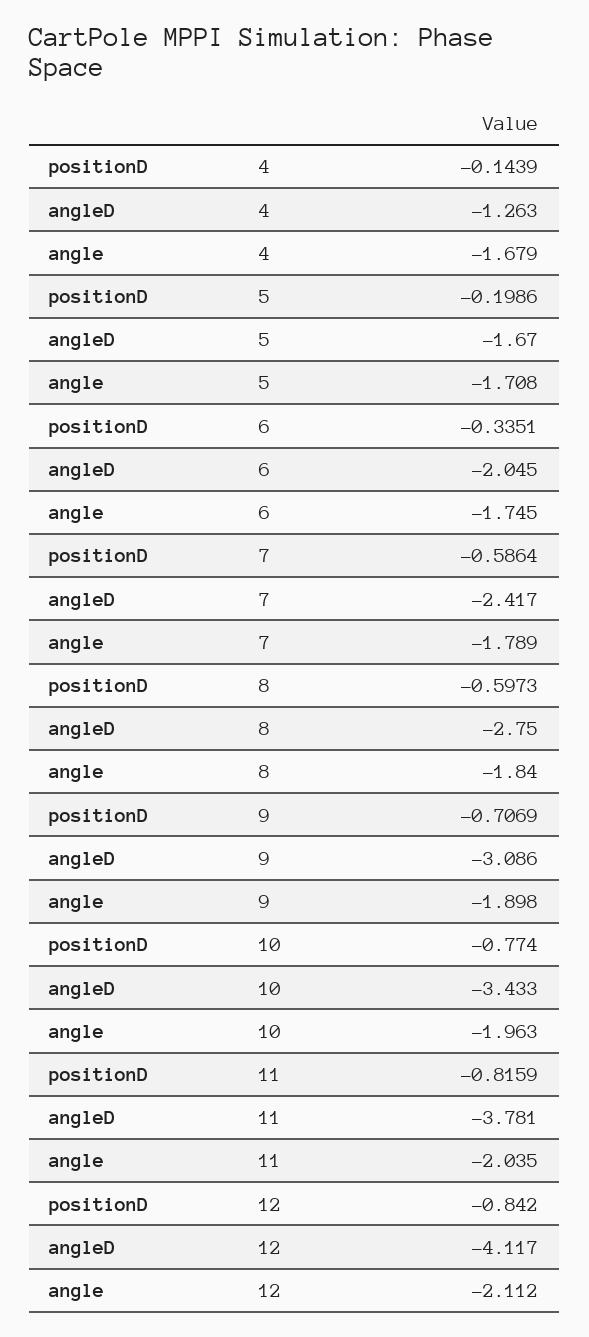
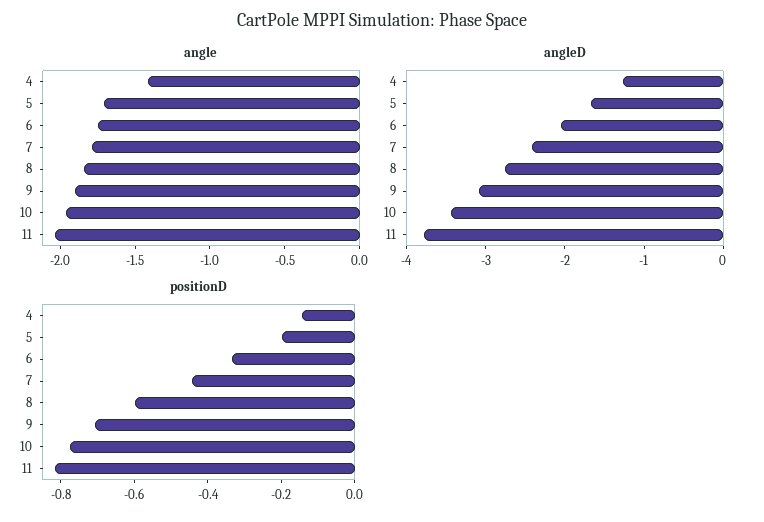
angle, 4: -1.679 -> -1.4
positionD, 7: -0.5864 -> -0.45
positionD, 12: -0.842 -> none
angleD, 12: -4.117 -> none
angle, 12: -2.112 -> none

